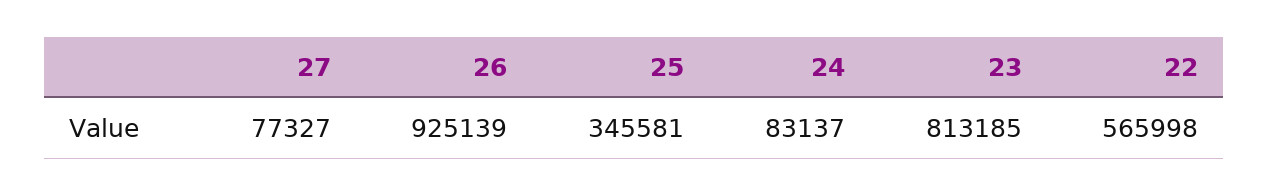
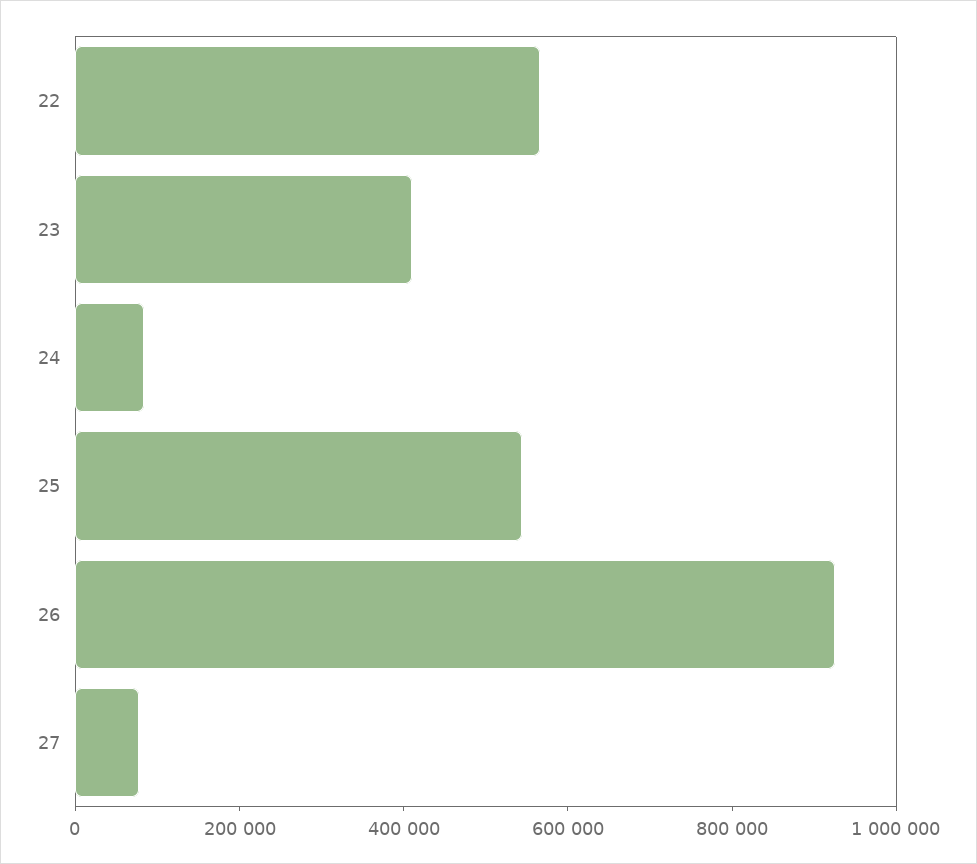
25: 345581 -> 550000
23: 813185 -> 400000

